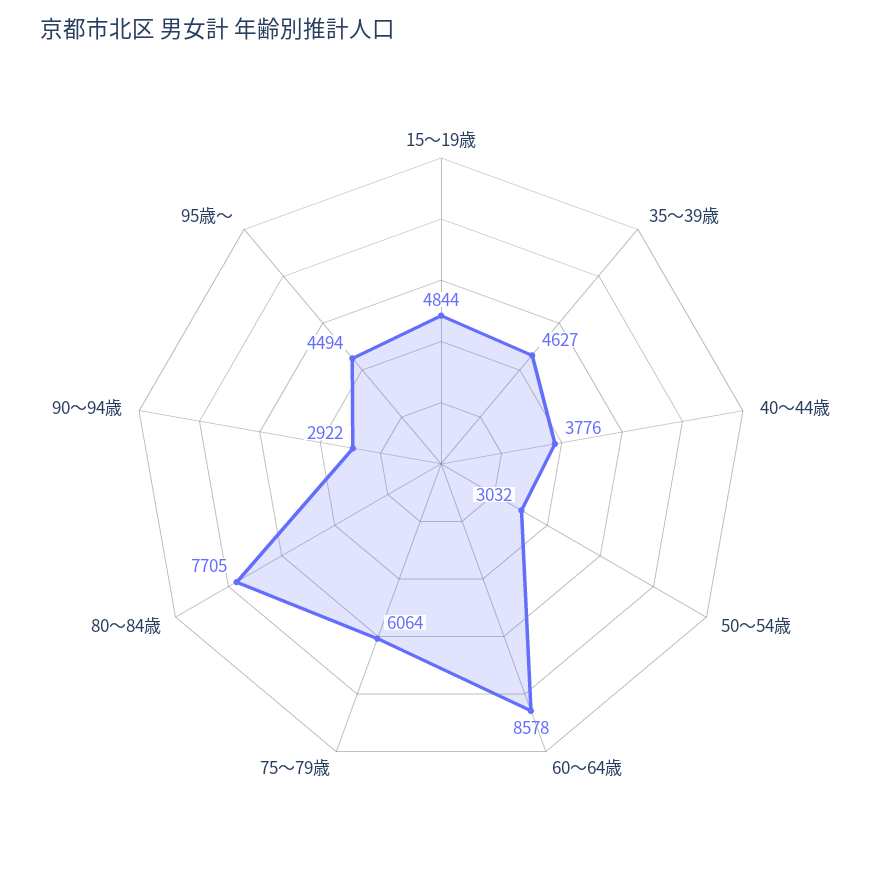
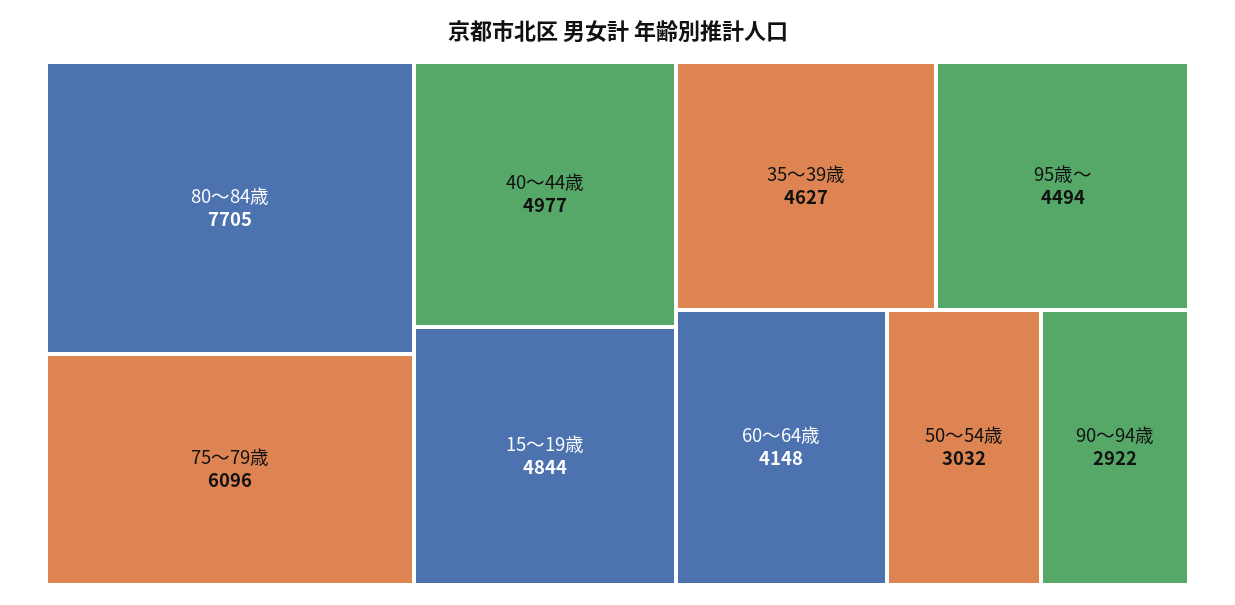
40～44歳: 3776 -> 4977
60～64歳: 8578 -> 4148
75～79歳: 6064 -> 6096

